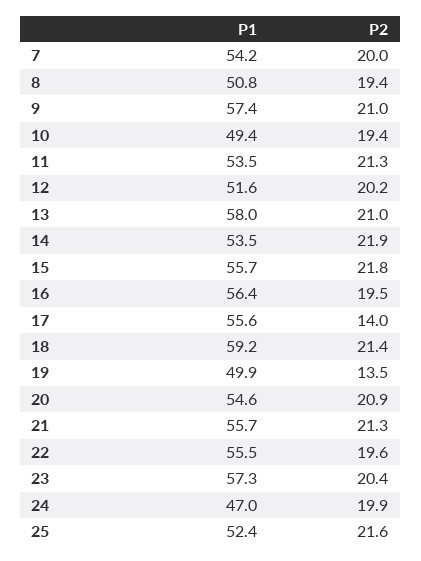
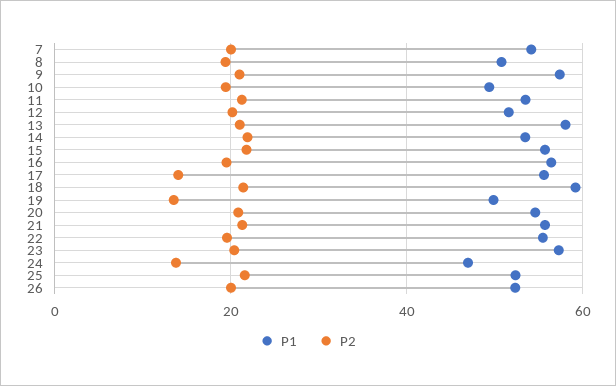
P2, 24: 19.9 -> 14
P1, 26: none -> 52
P2, 26: none -> 20

